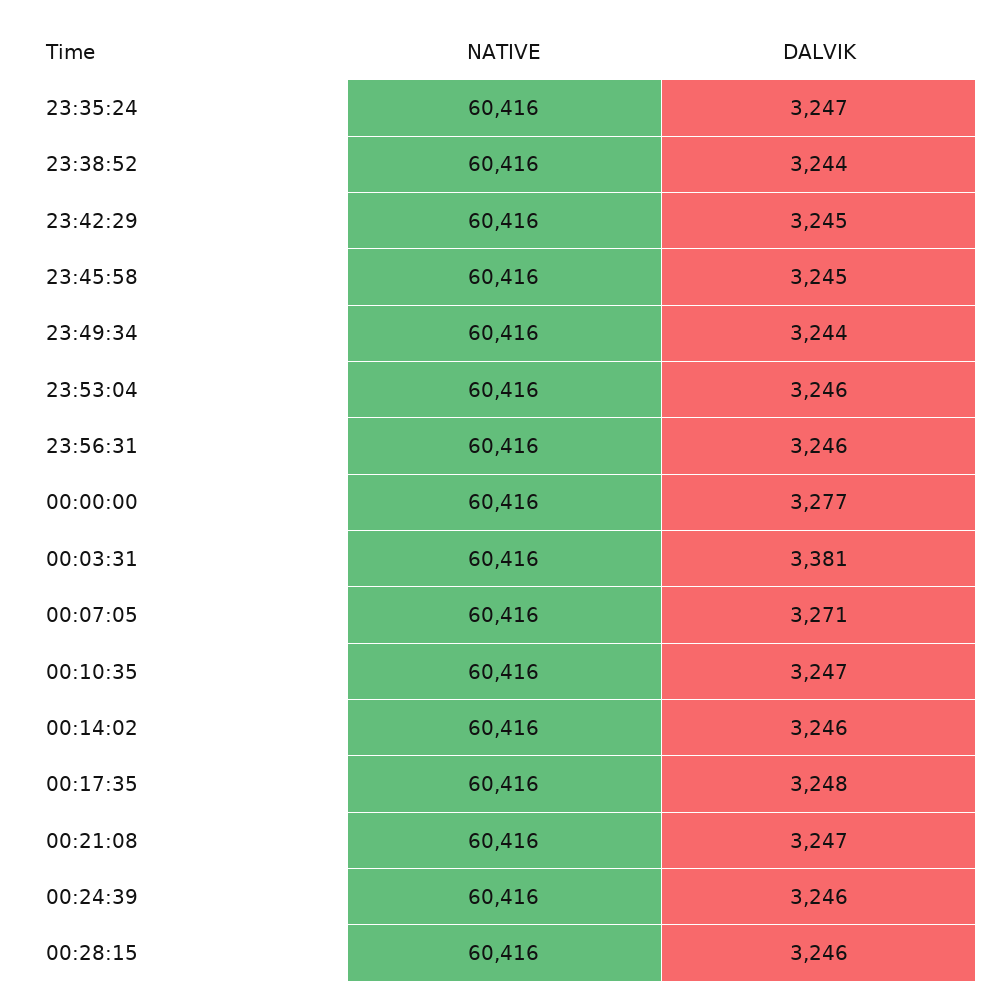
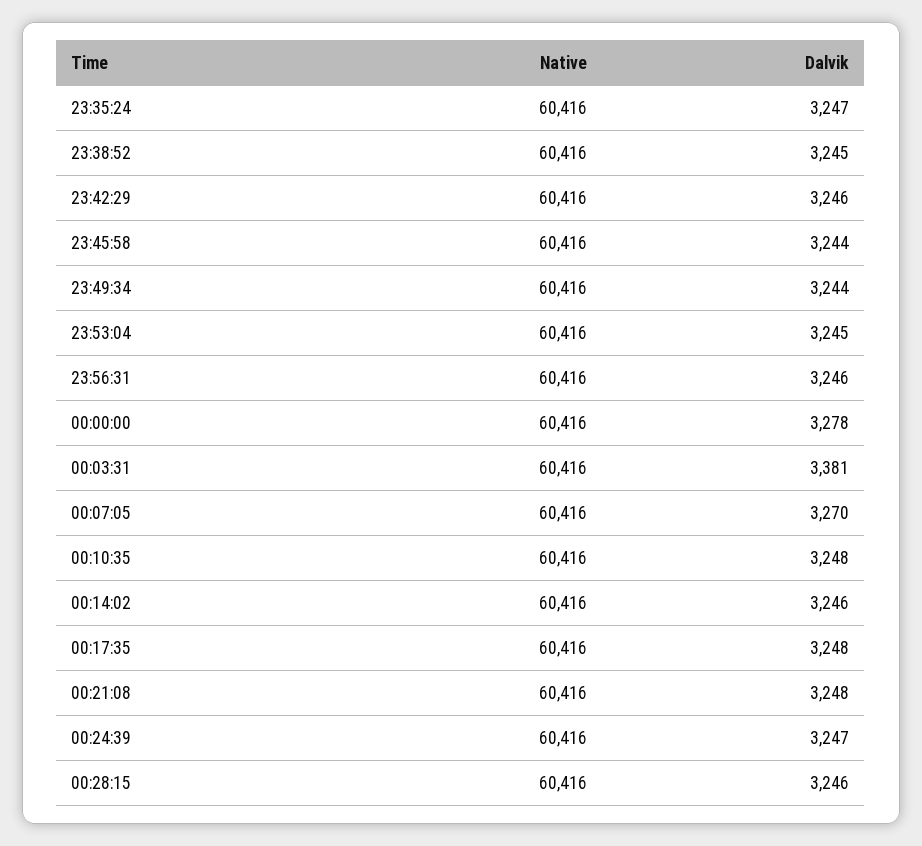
DALVIK, 23:38:52: 3244 -> 3245
DALVIK, 23:42:29: 3245 -> 3246
DALVIK, 23:45:58: 3245 -> 3244
DALVIK, 23:53:04: 3246 -> 3245
DALVIK, 00:00:00: 3277 -> 3278
DALVIK, 00:07:05: 3271 -> 3270
DALVIK, 00:10:35: 3247 -> 3248
DALVIK, 00:21:08: 3247 -> 3248
DALVIK, 00:24:39: 3246 -> 3247

